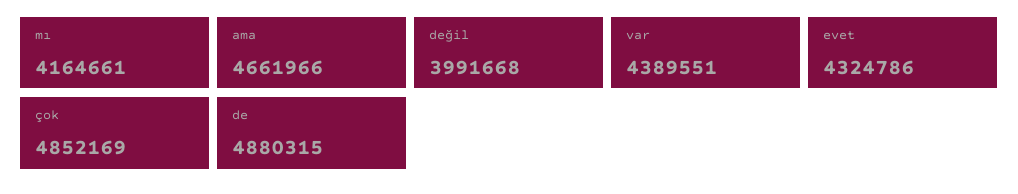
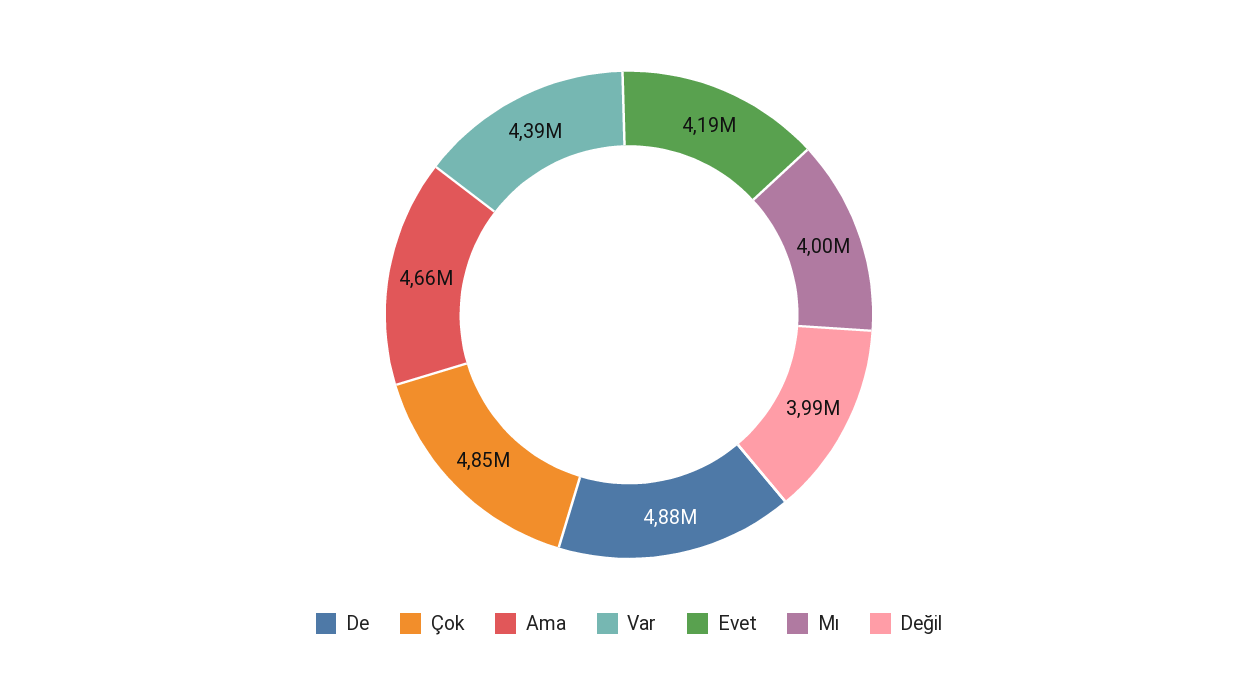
mı: 4164661 -> 4000000
evet: 4324786 -> 4190000

